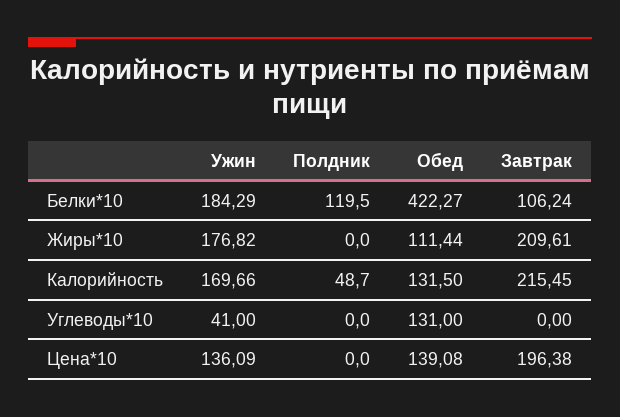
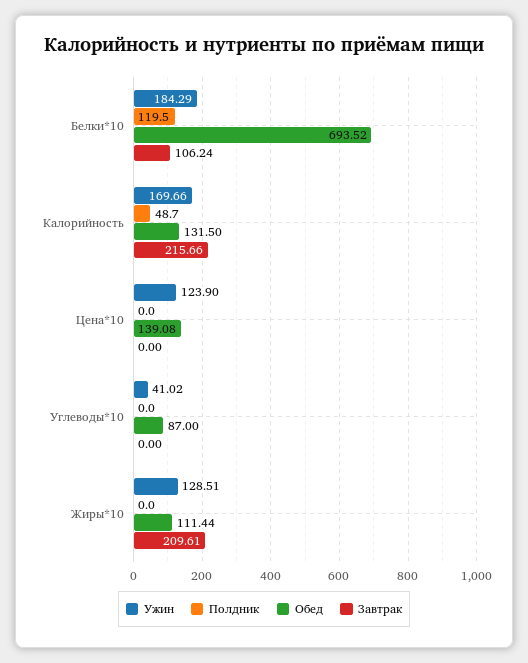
Обед, Белки*10: 422.27 -> 693.52
Ужин, Жиры*10: 176.82 -> 128.51
Завтрак, Калорийность: 215.45 -> 215.66
Ужин, Углеводы*10: 41 -> 41.02
Обед, Углеводы*10: 131 -> 87
Ужин, Цена*10: 136.09 -> 123.9
Завтрак, Цена*10: 196.38 -> 0

